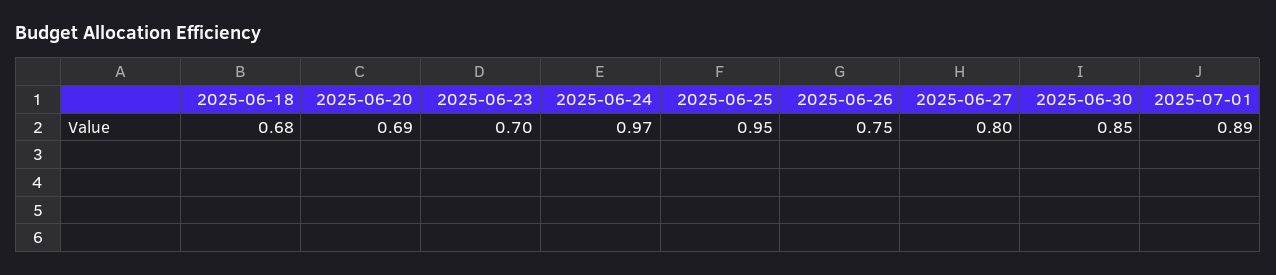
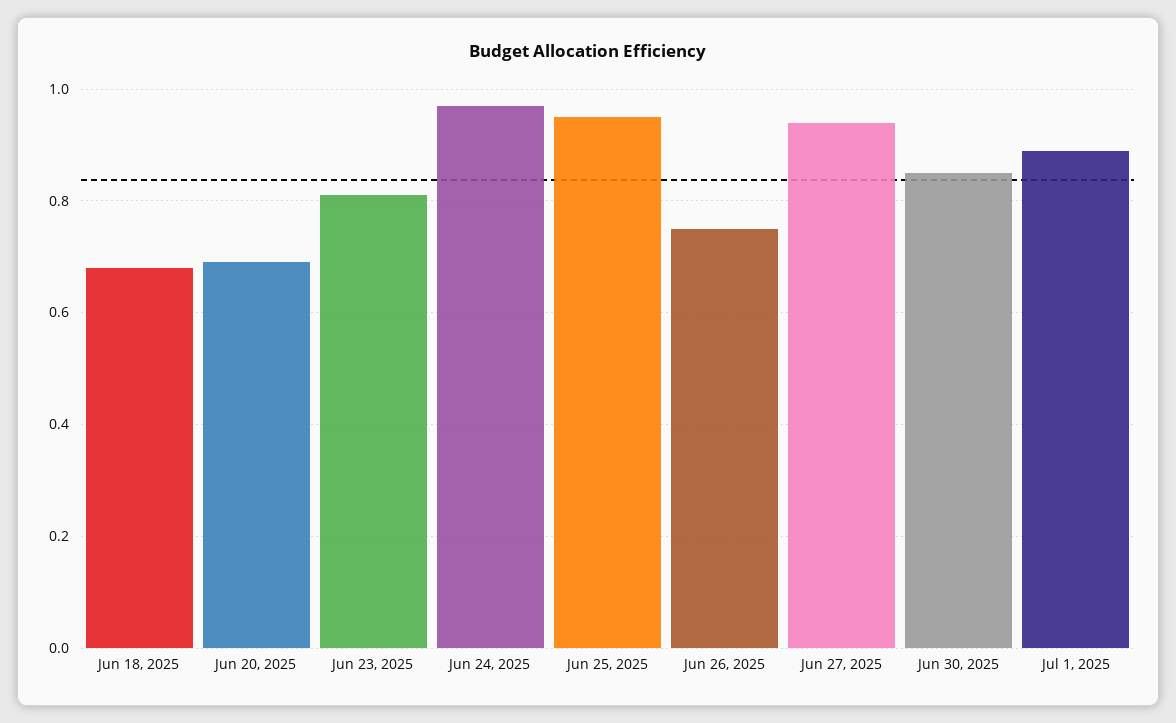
2025-06-23: 0.7 -> 0.8
2025-06-27: 0.8 -> 0.95

